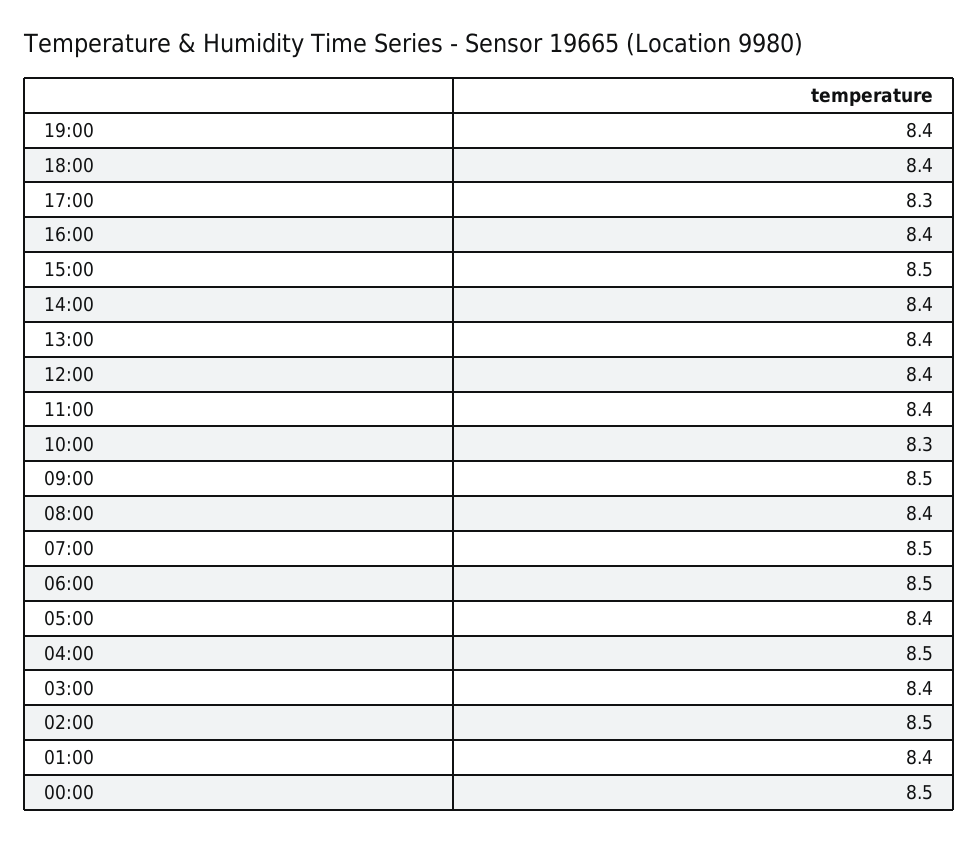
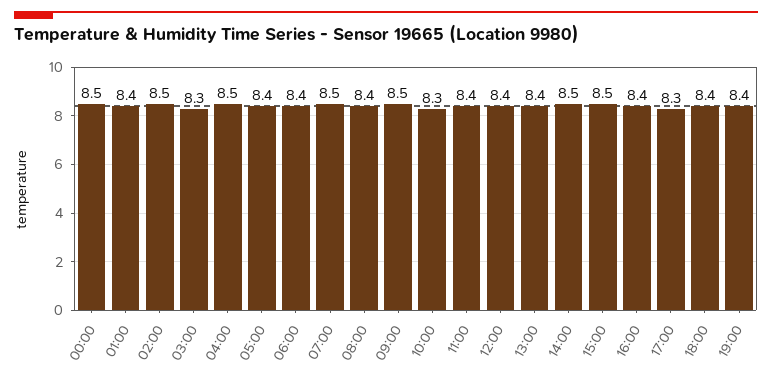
14:00: 8.4 -> 8.5
06:00: 8.5 -> 8.4
03:00: 8.4 -> 8.3

